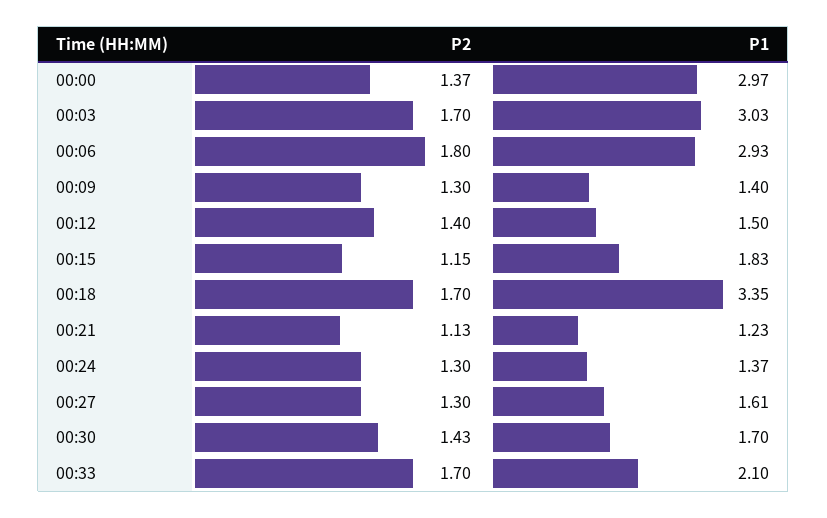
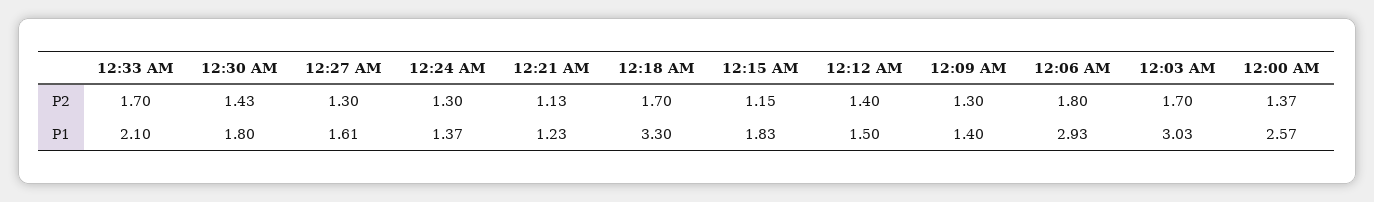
P1, 00:00: 2.97 -> 2.57
P1, 00:18: 3.35 -> 3.3
P1, 00:30: 1.7 -> 1.8

